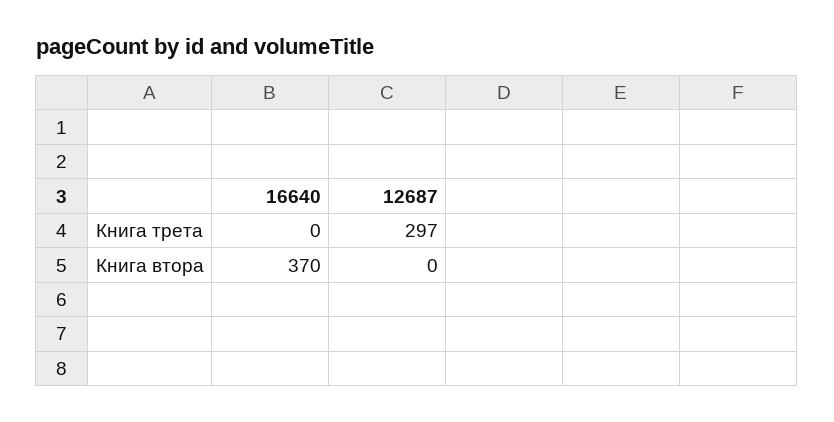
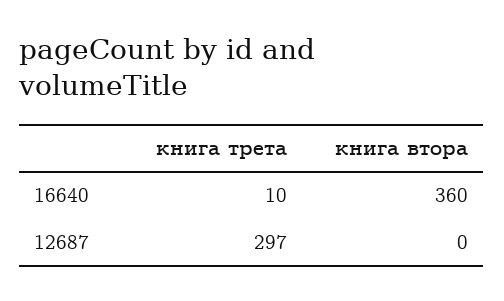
16640, Книга трета: 0 -> 10
16640, Книга втора: 370 -> 360

